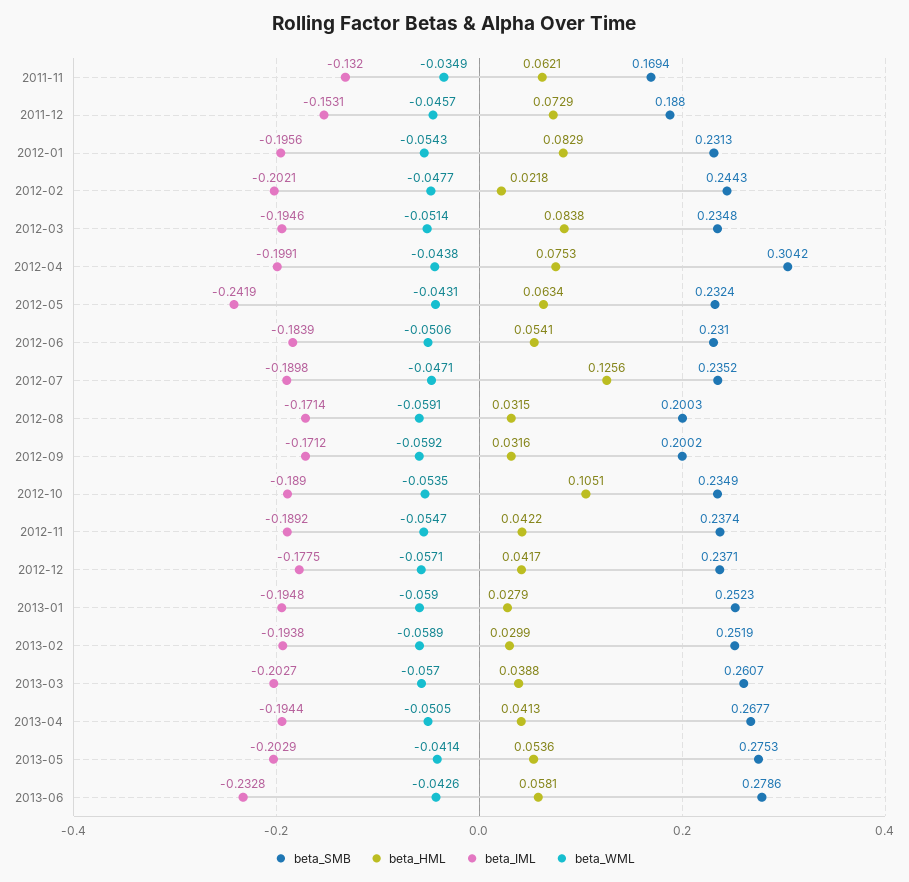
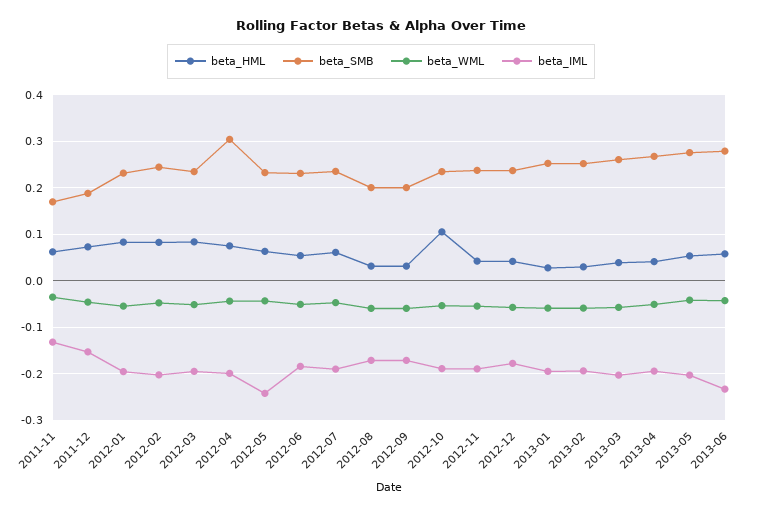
beta_HML, 2012-02: 0.0218 -> 0.08
beta_HML, 2012-07: 0.1256 -> 0.06

